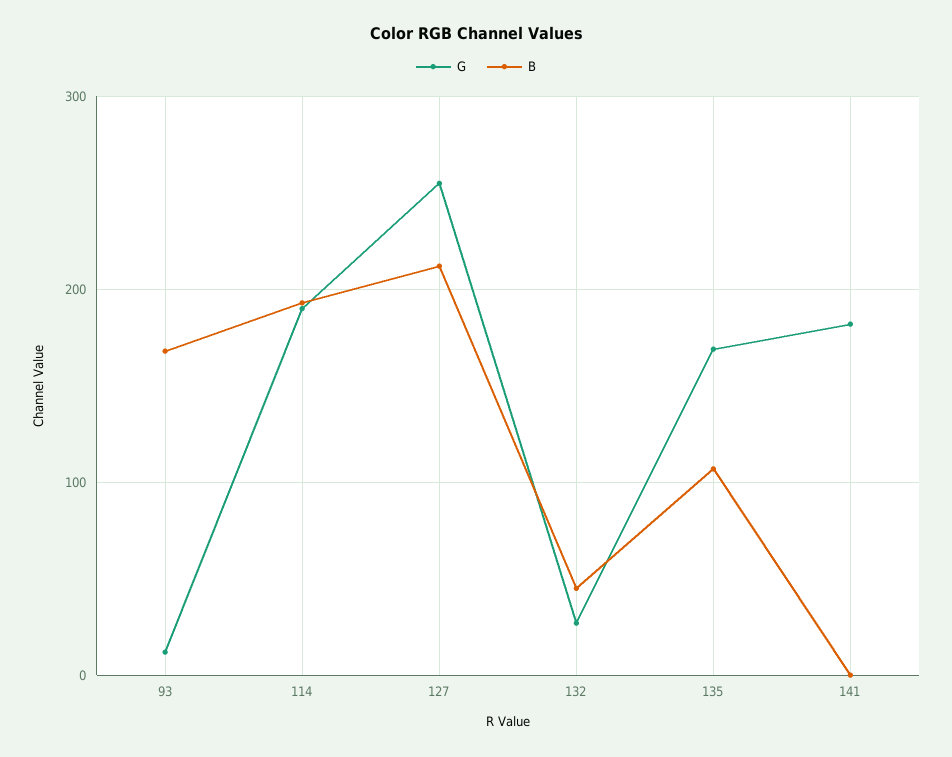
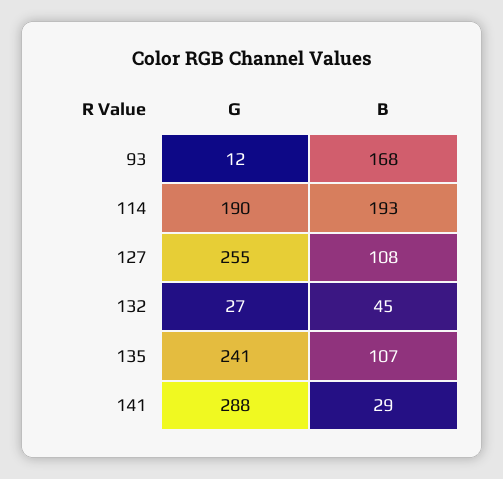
B, 127: 210 -> 108
G, 135: 170 -> 241
G, 141: 180 -> 288
B, 141: 0 -> 29

